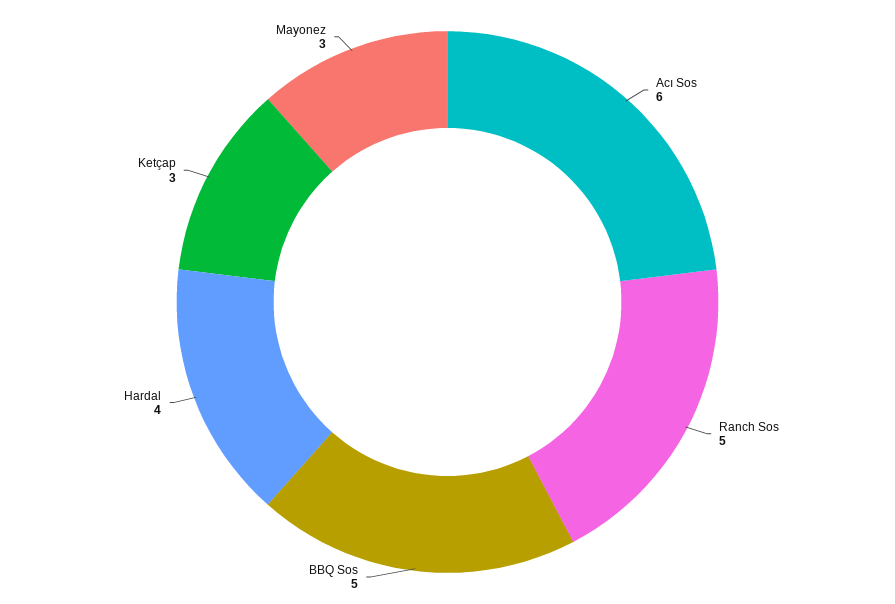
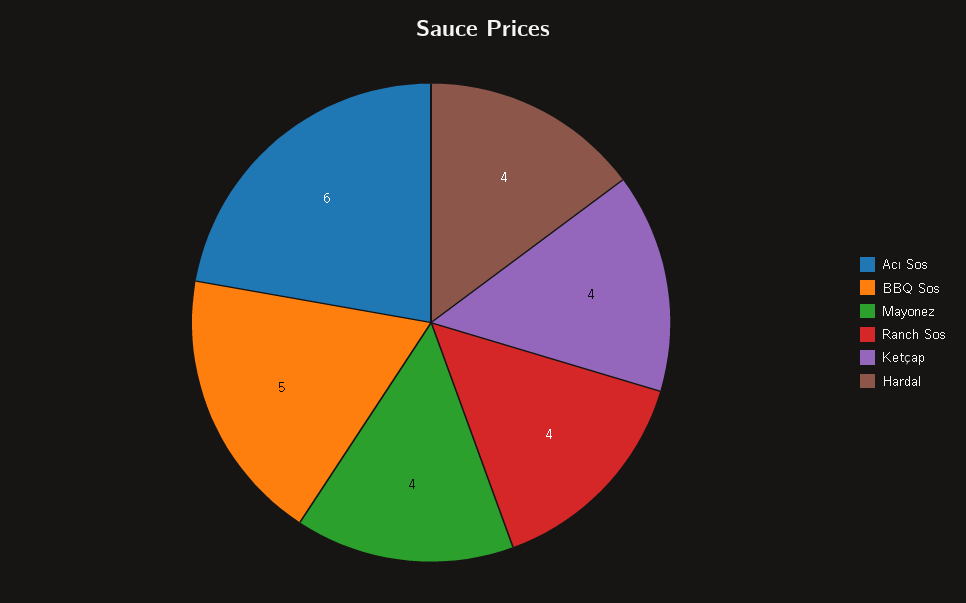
Ranch Sos: 5 -> 4
Ketçap: 3 -> 4
Mayonez: 3 -> 4

